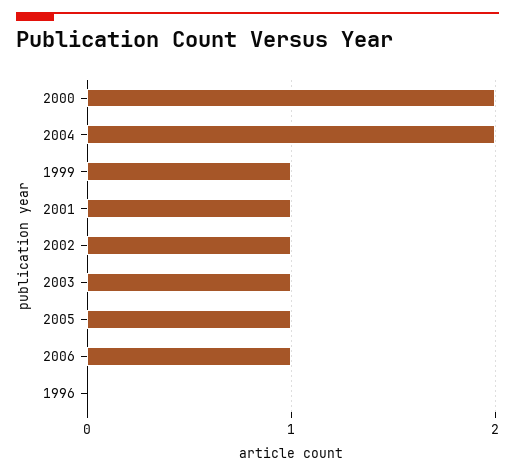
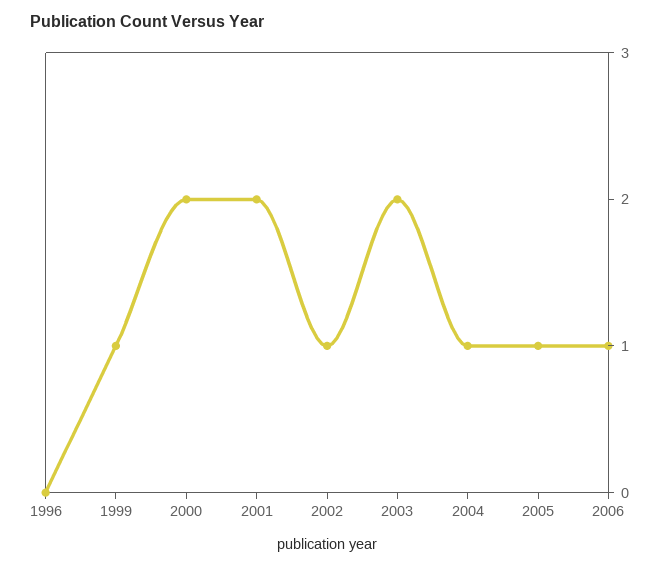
2004: 2 -> 1
2001: 1 -> 2
2003: 1 -> 2

